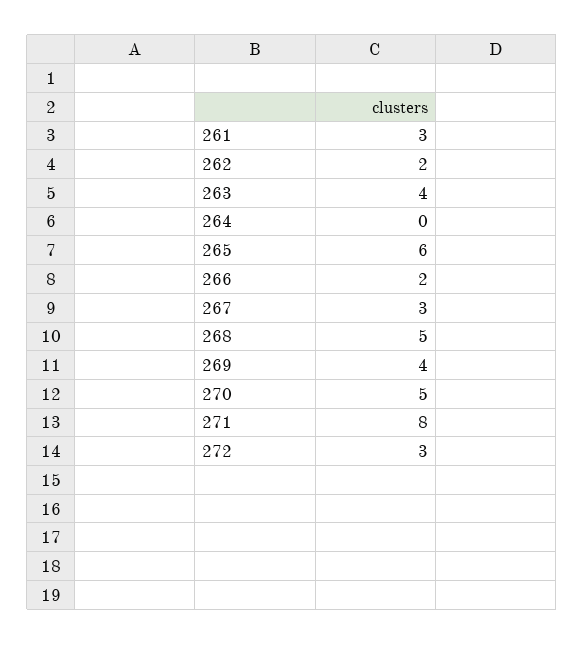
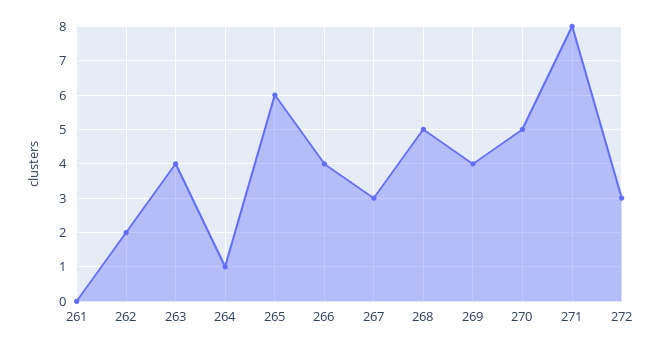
261: 3 -> 0
264: 0 -> 1
266: 2 -> 4

